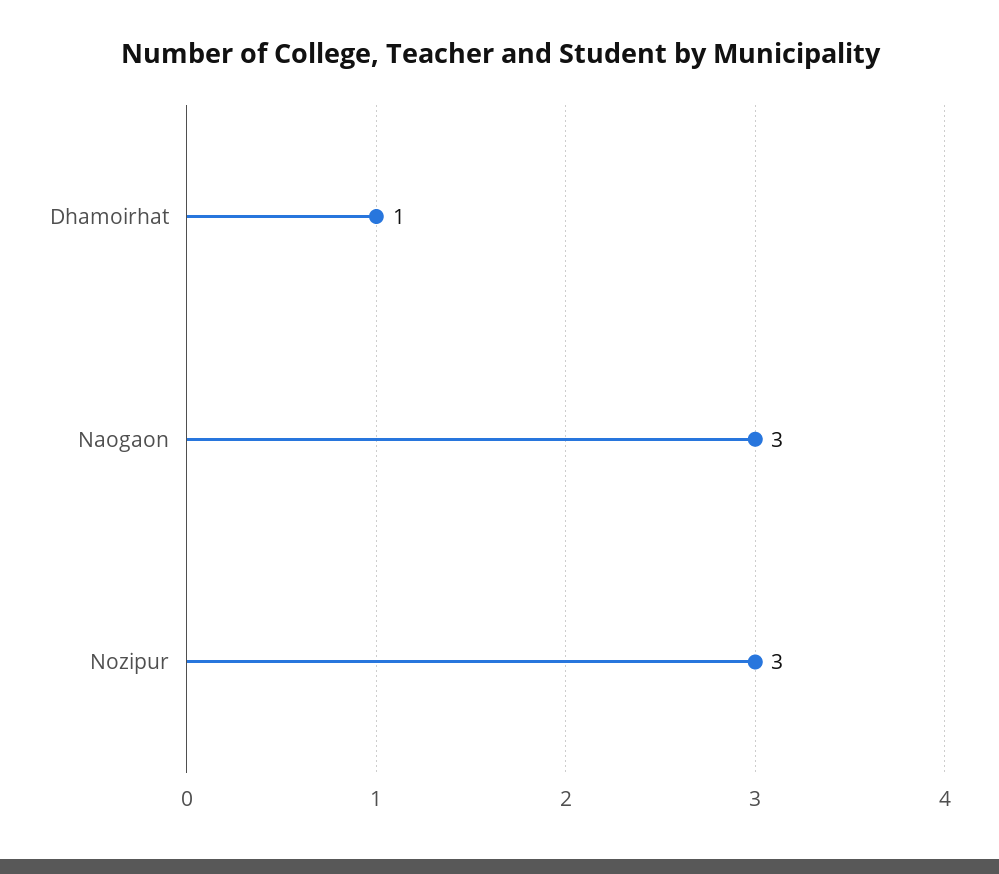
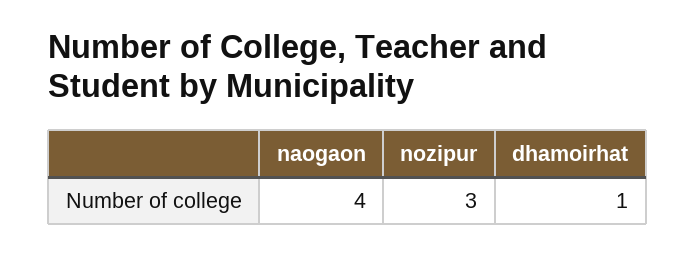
Naogaon: 3 -> 4

